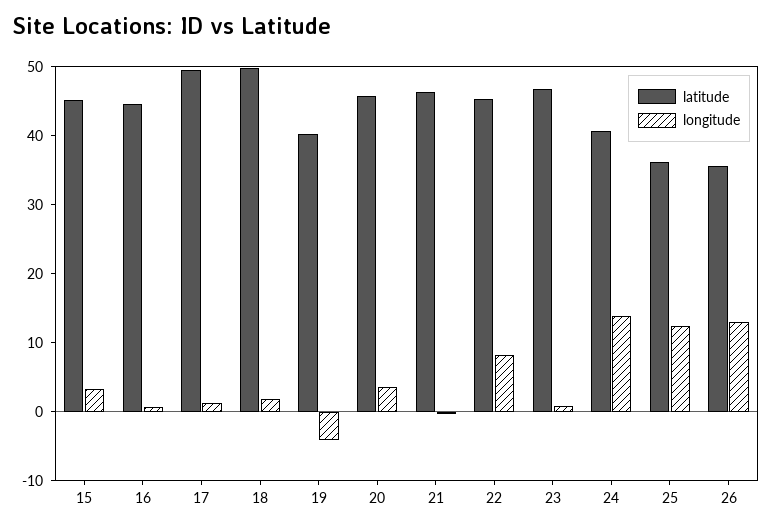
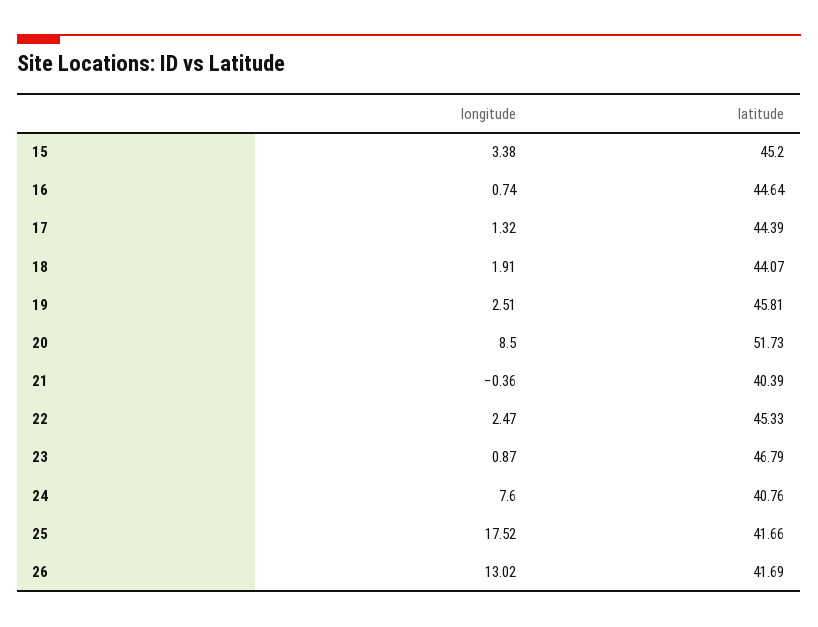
latitude, 17: 50 -> 44.39
latitude, 18: 50 -> 44.07
latitude, 19: 40 -> 45.81
longitude, 19: -4 -> 2.51
latitude, 20: 46 -> 51.73
longitude, 20: 4 -> 8.5
latitude, 21: 46 -> 40.39
longitude, 22: 8 -> 2.47
longitude, 24: 14 -> 7.6
latitude, 25: 36 -> 41.66
longitude, 25: 12 -> 17.52
latitude, 26: 36 -> 41.69

